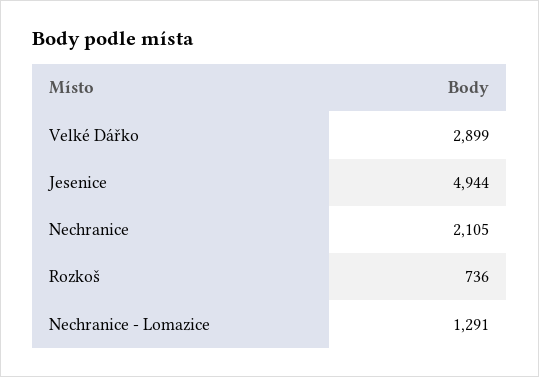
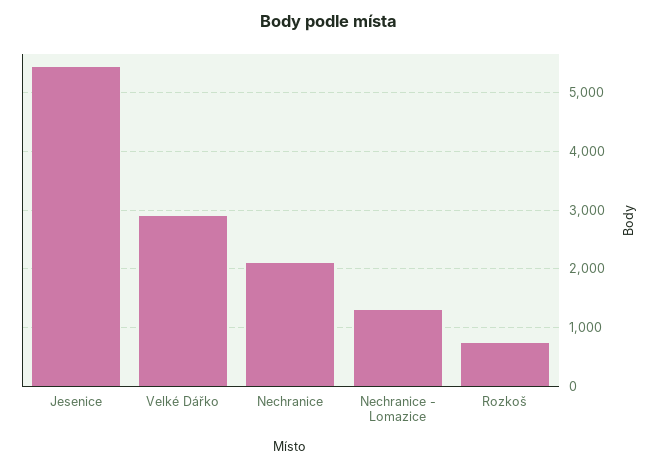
Jesenice: 4944 -> 5400

